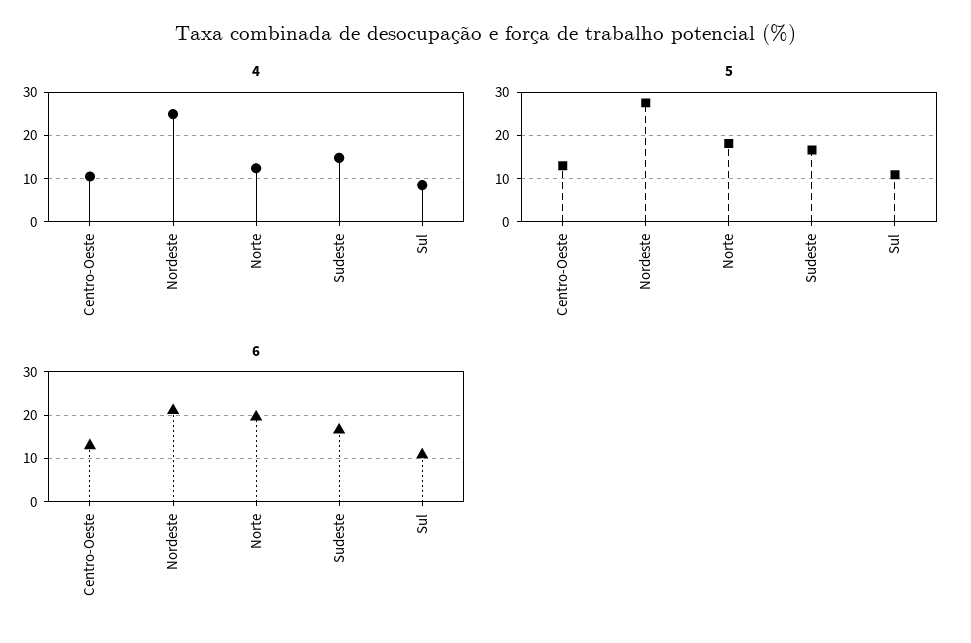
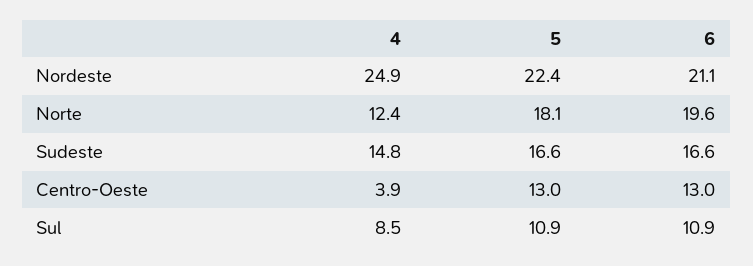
4, Centro-Oeste: 10 -> 3.9
5, Nordeste: 28 -> 22.4

